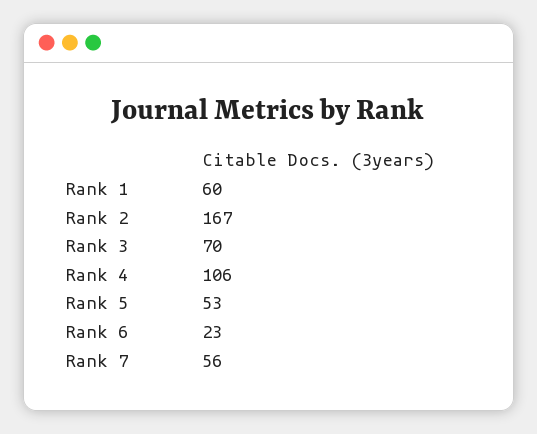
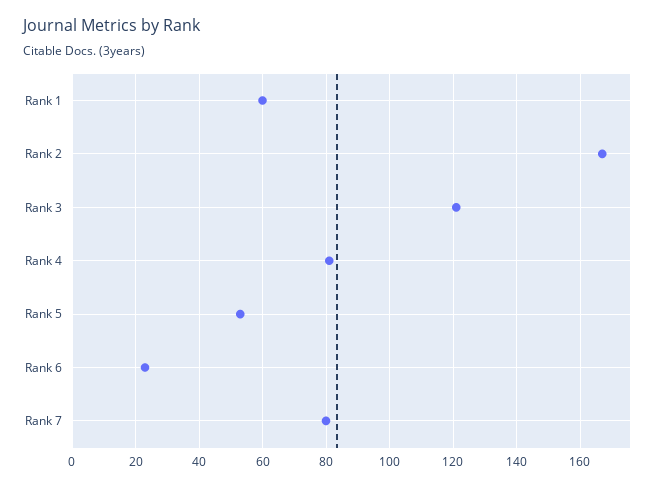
Rank 3: 70 -> 120
Rank 4: 106 -> 80
Rank 7: 56 -> 80

